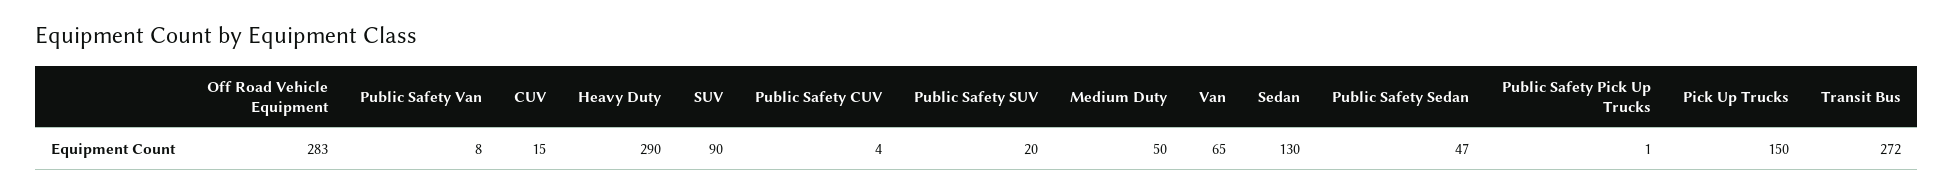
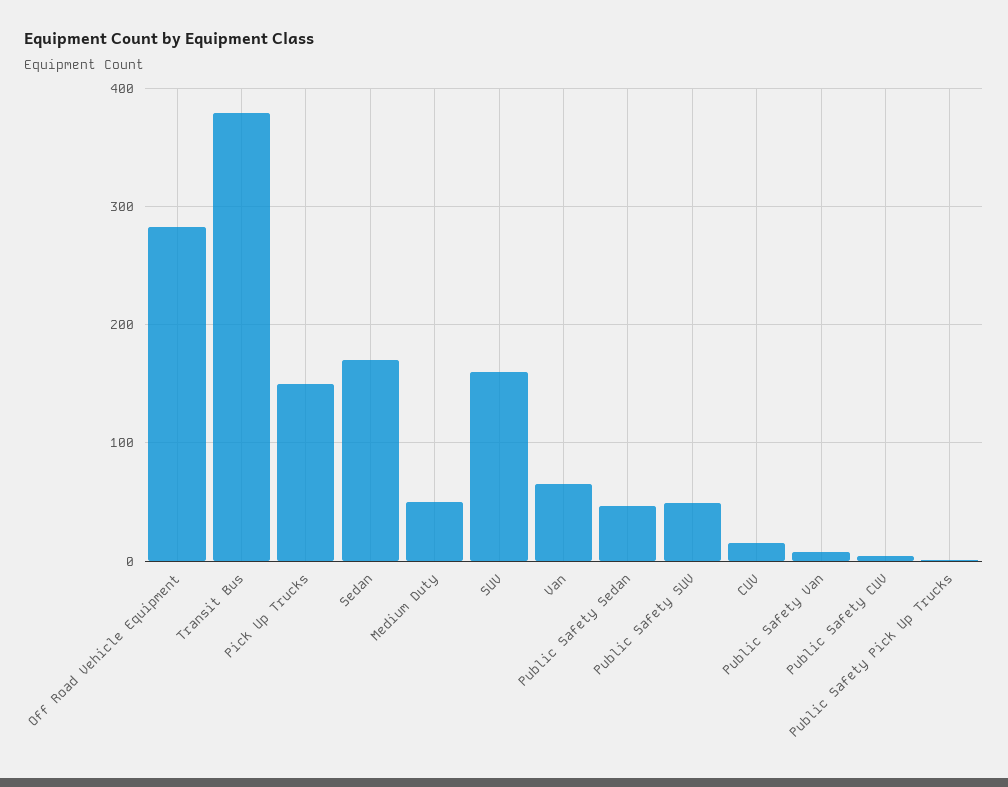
Heavy Duty: 290 -> none
SUV: 90 -> 160
Public Safety SUV: 20 -> 50
Sedan: 130 -> 170
Transit Bus: 272 -> 380

